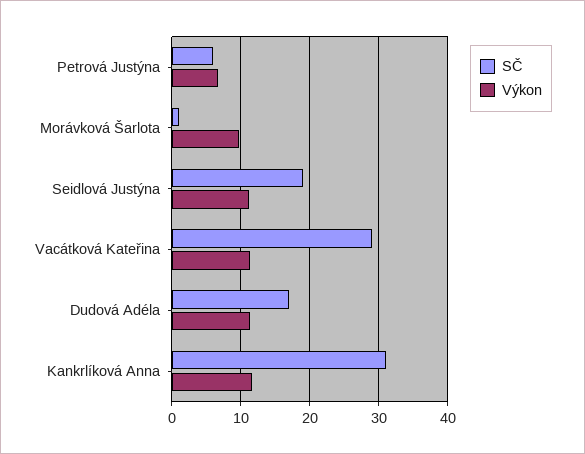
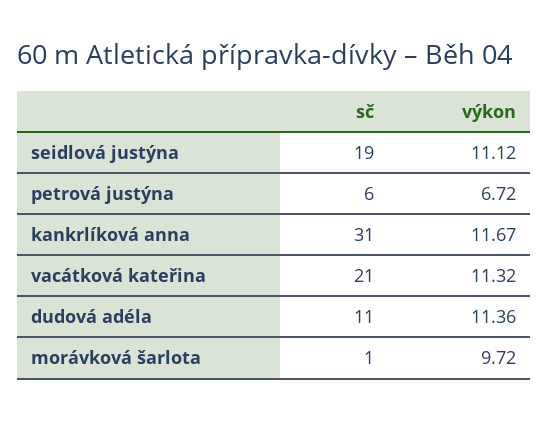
SČ, Vacátková Kateřina: 29 -> 21
SČ, Dudová Adéla: 17 -> 11

